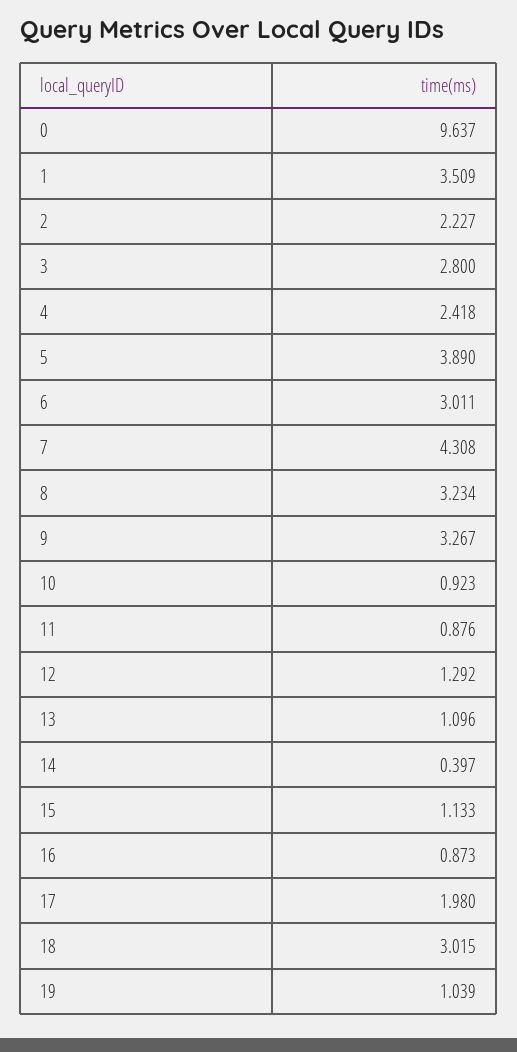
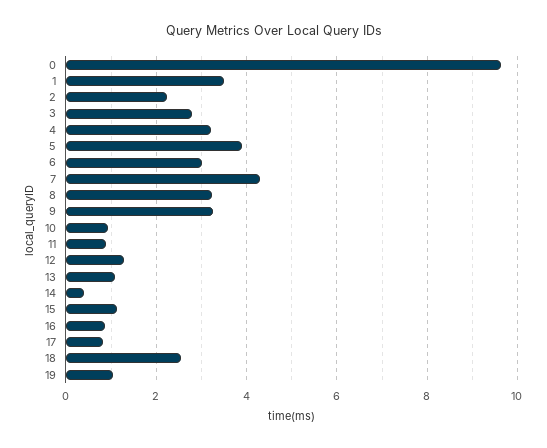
4: 2.418 -> 3.2
17: 1.98 -> 0.8
18: 3.015 -> 2.6

